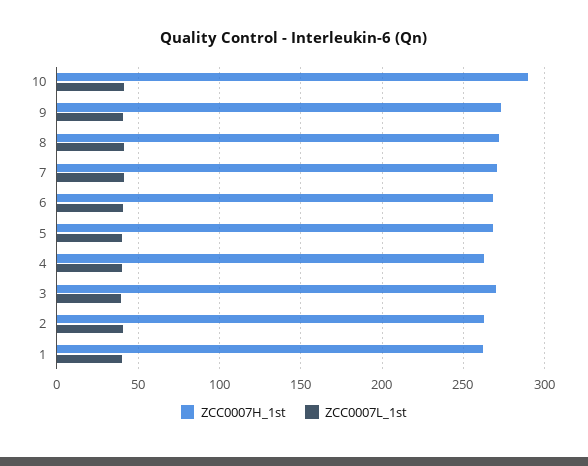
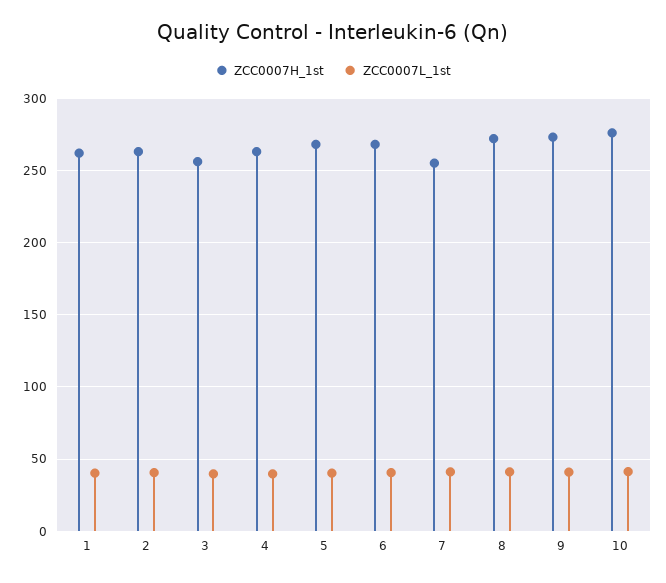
ZCC0007H_1st, 10: 290 -> 275
ZCC0007H_1st, 7: 270 -> 255
ZCC0007H_1st, 3: 270 -> 255

